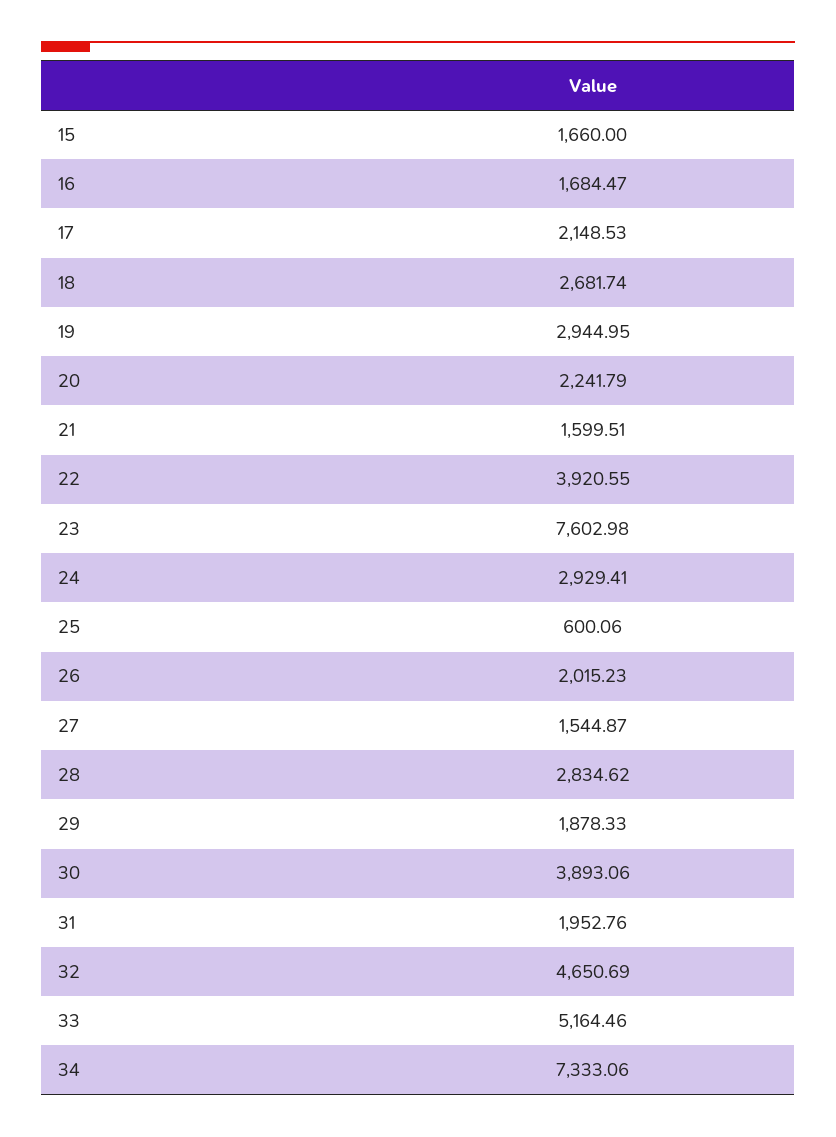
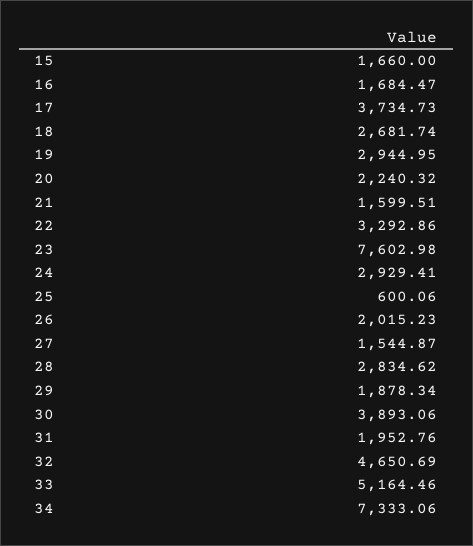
17: 2148.53 -> 3734.73
20: 2241.79 -> 2240.32
22: 3920.55 -> 3292.86
29: 1878.33 -> 1878.34

